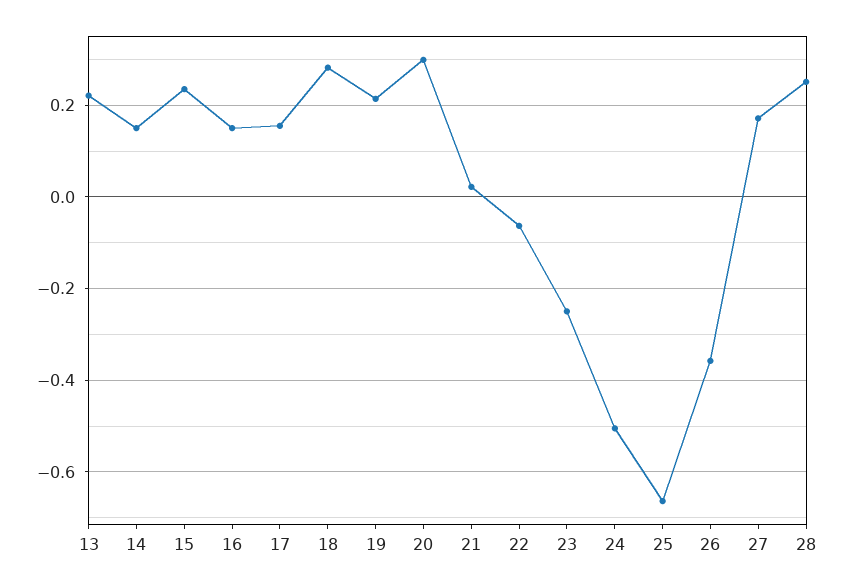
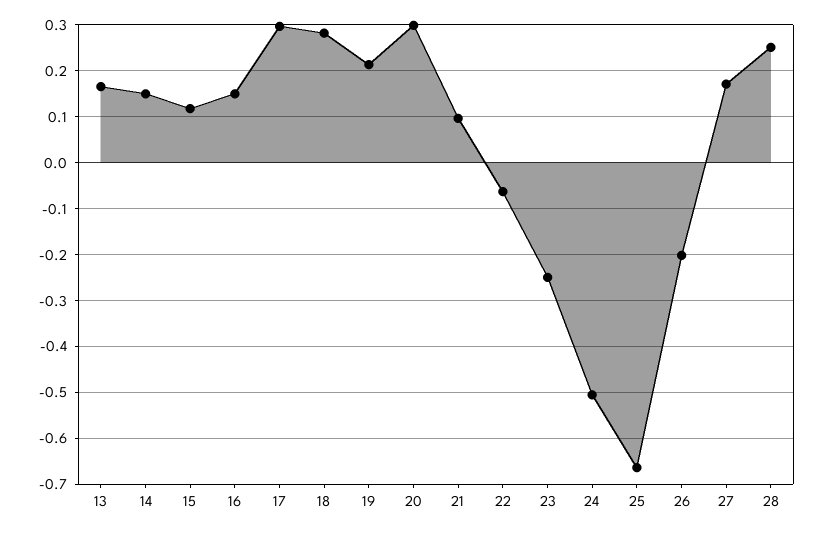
13: 0.22 -> 0.16
15: 0.24 -> 0.12
17: 0.16 -> 0.3
21: 0.02 -> 0.1
26: -0.36 -> -0.2

